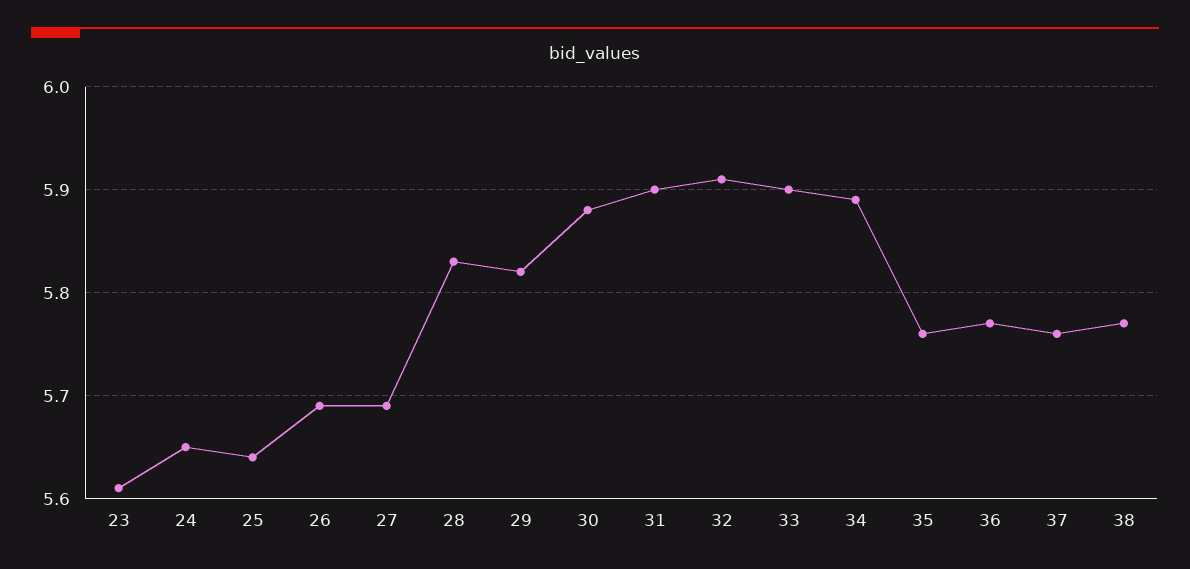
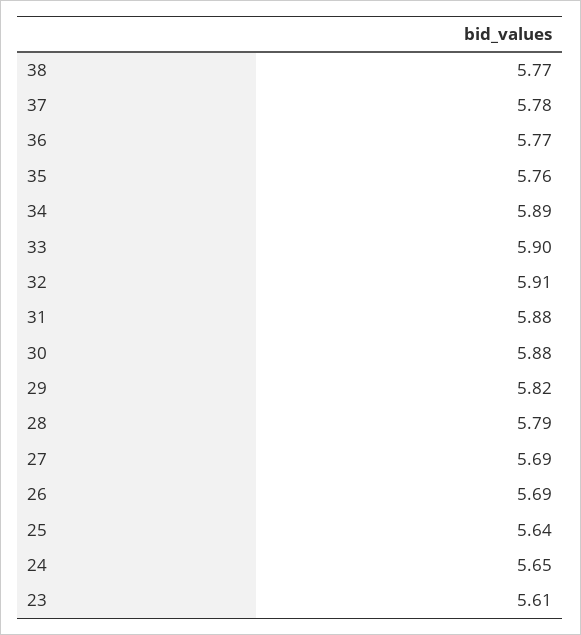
28: 5.83 -> 5.79
31: 5.9 -> 5.88
37: 5.76 -> 5.78

